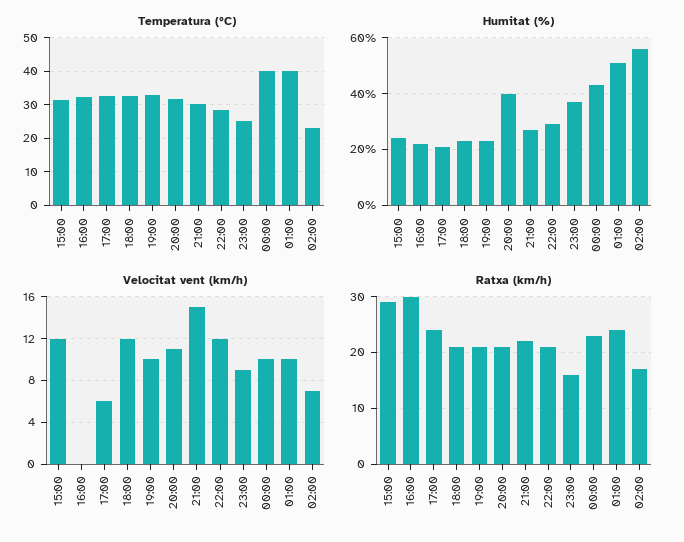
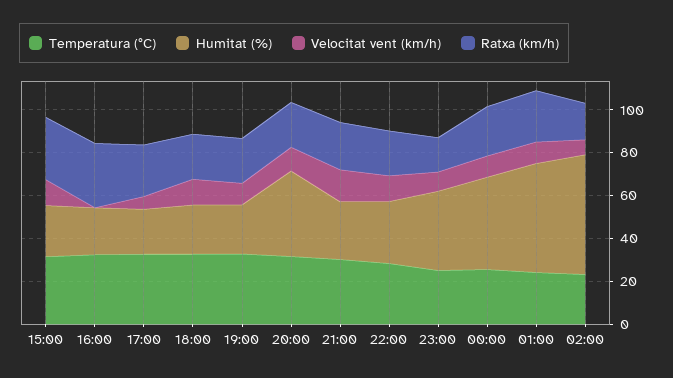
Temperatura (°C), 00:00: 40 -> 25
Temperatura (°C), 01:00: 40 -> 25

